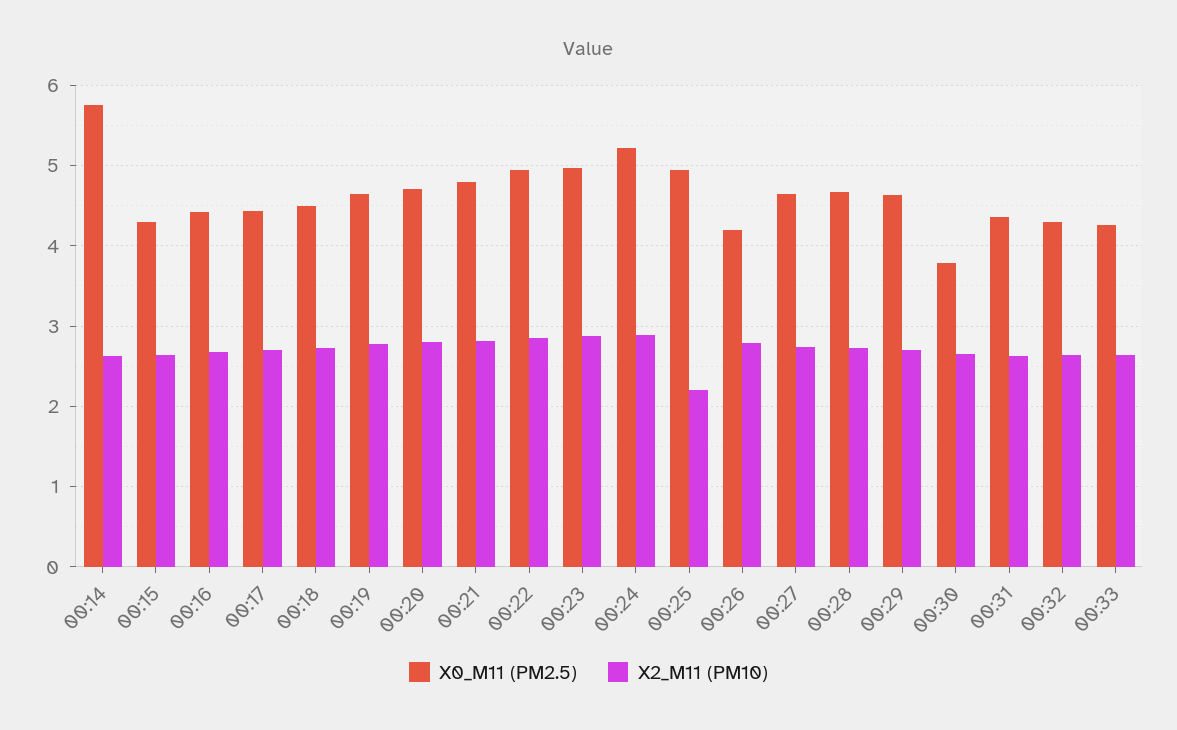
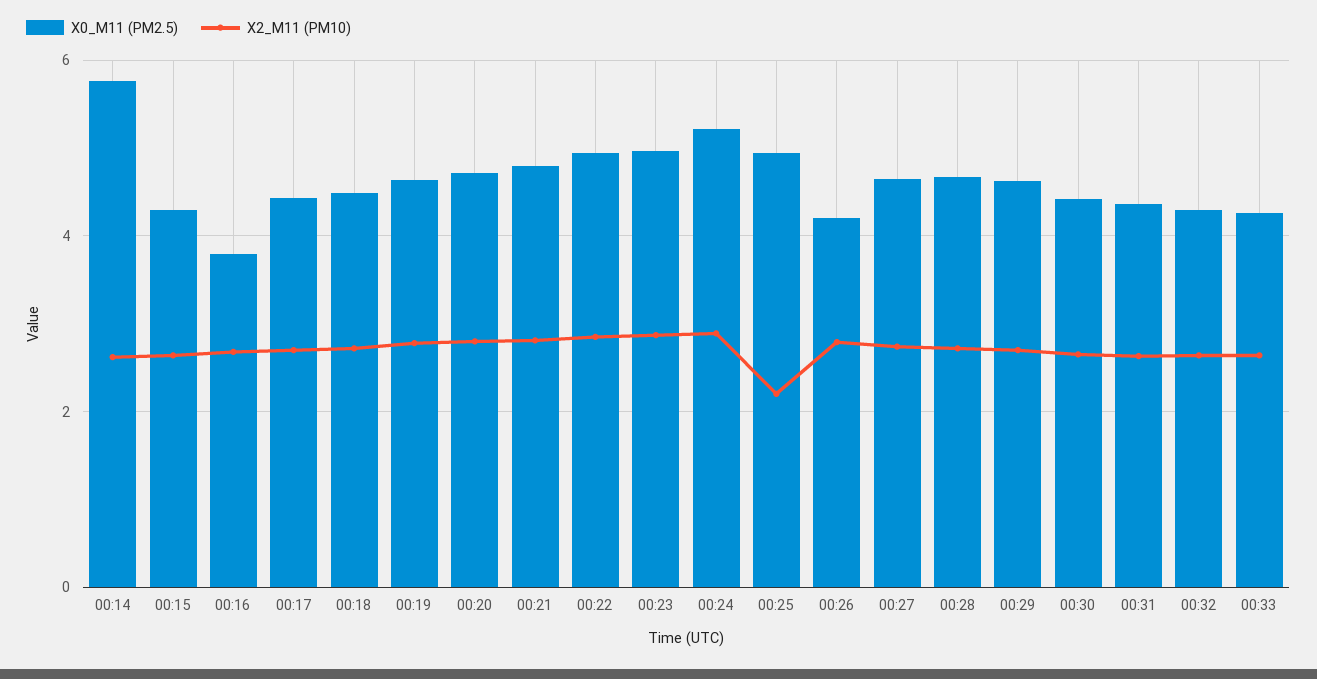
X0_M11 (PM2.5), 00:16: 4.4 -> 3.8
X0_M11 (PM2.5), 00:30: 3.8 -> 4.4

